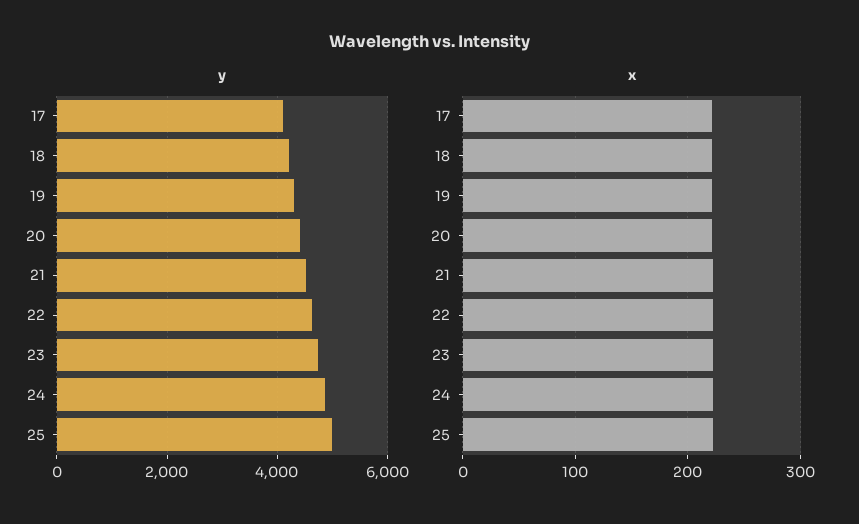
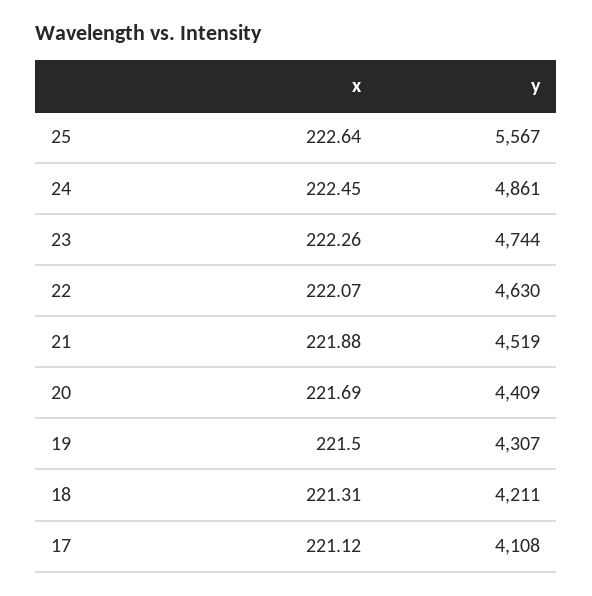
y, 25: 5000 -> 5567

